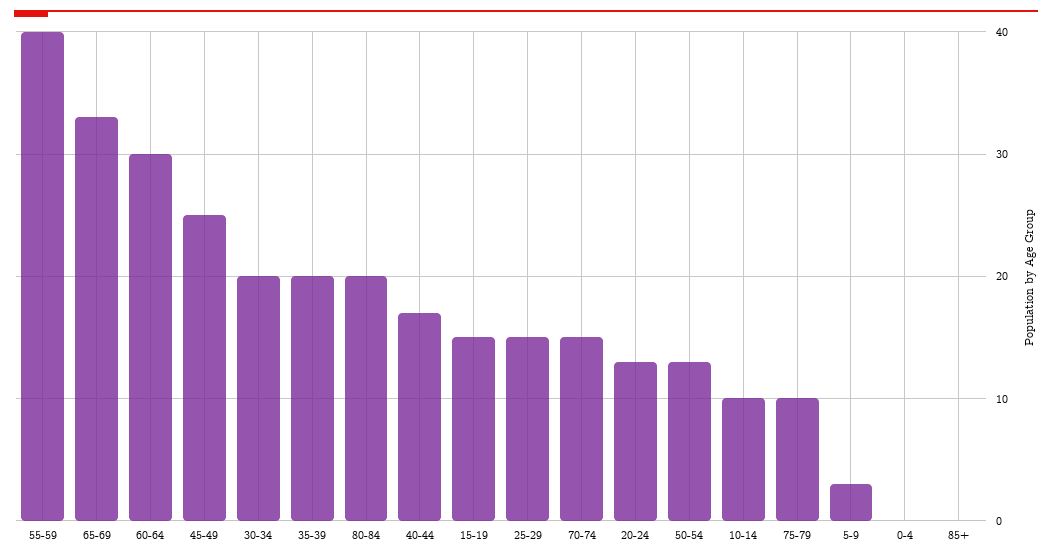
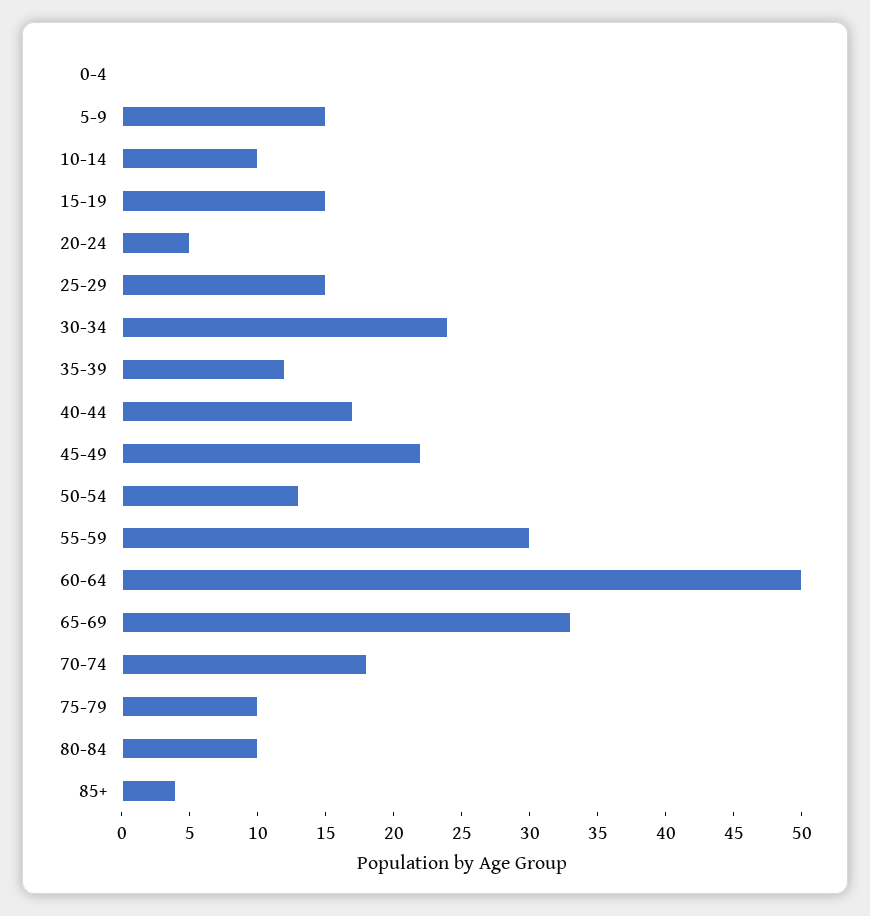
55-59: 40 -> 30
60-64: 30 -> 50
45-49: 25 -> 22
30-34: 20 -> 24
35-39: 20 -> 12
80-84: 20 -> 10
70-74: 15 -> 18
20-24: 13 -> 5
5-9: 3 -> 15
85+: 0 -> 4

